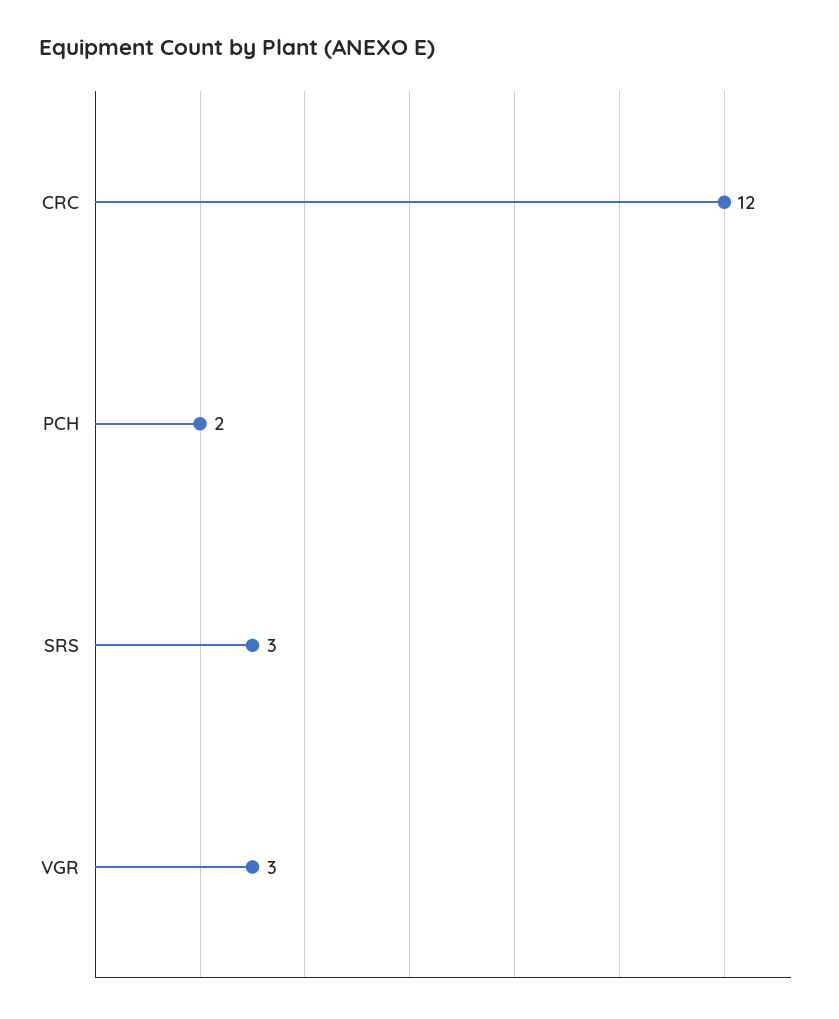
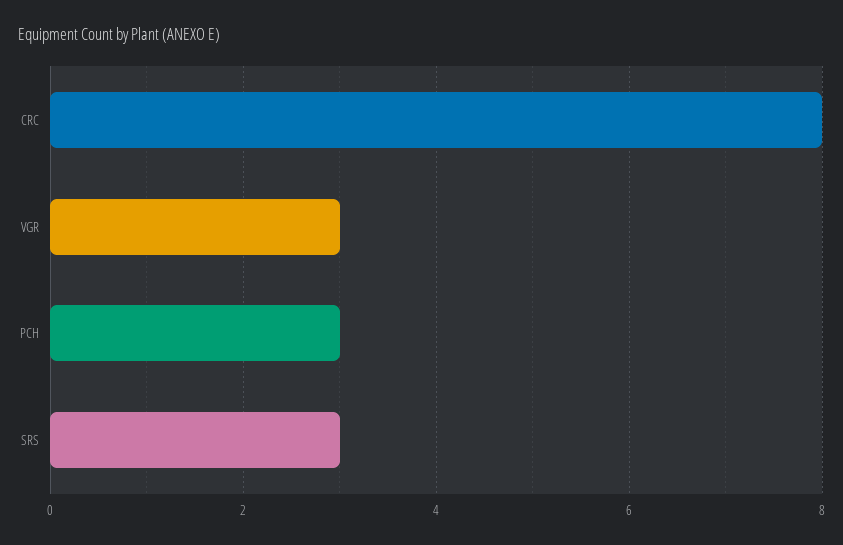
CRC: 12 -> 8
PCH: 2 -> 3

